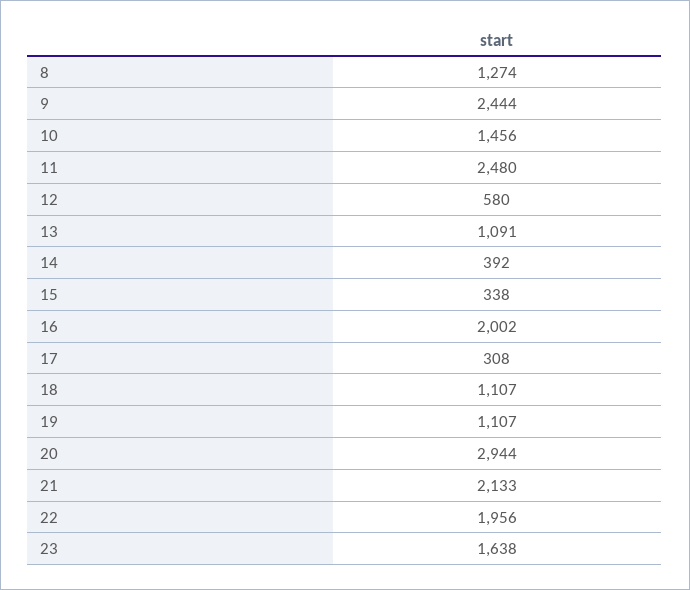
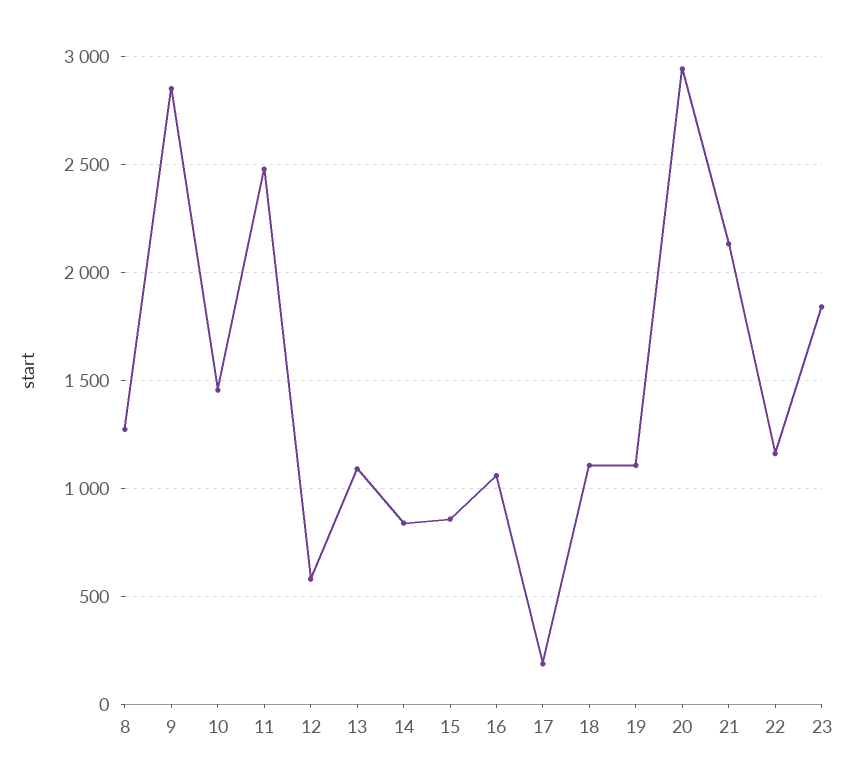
9: 2444 -> 2850
14: 392 -> 850
15: 338 -> 850
16: 2002 -> 1050
17: 308 -> 200
22: 1956 -> 1150
23: 1638 -> 1850

